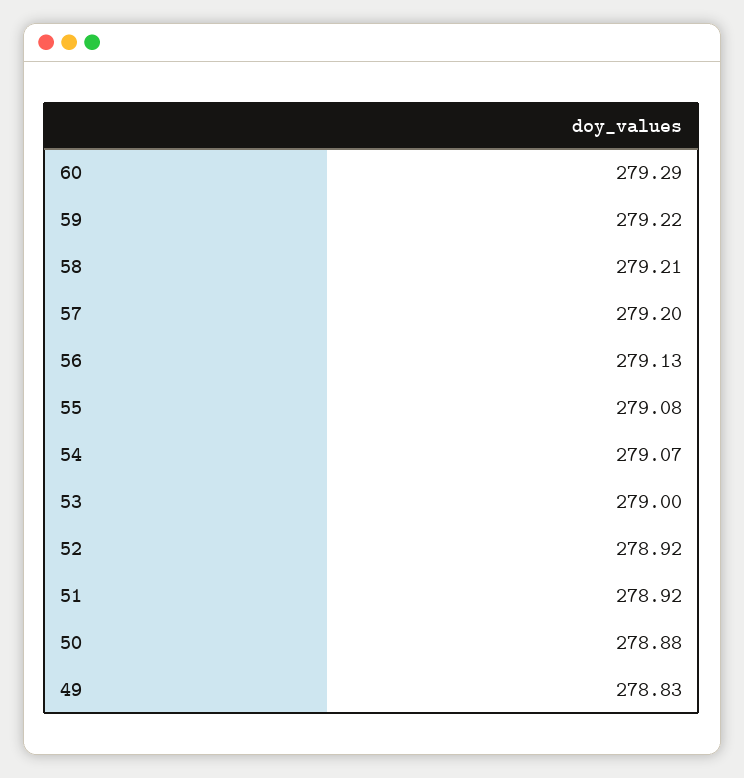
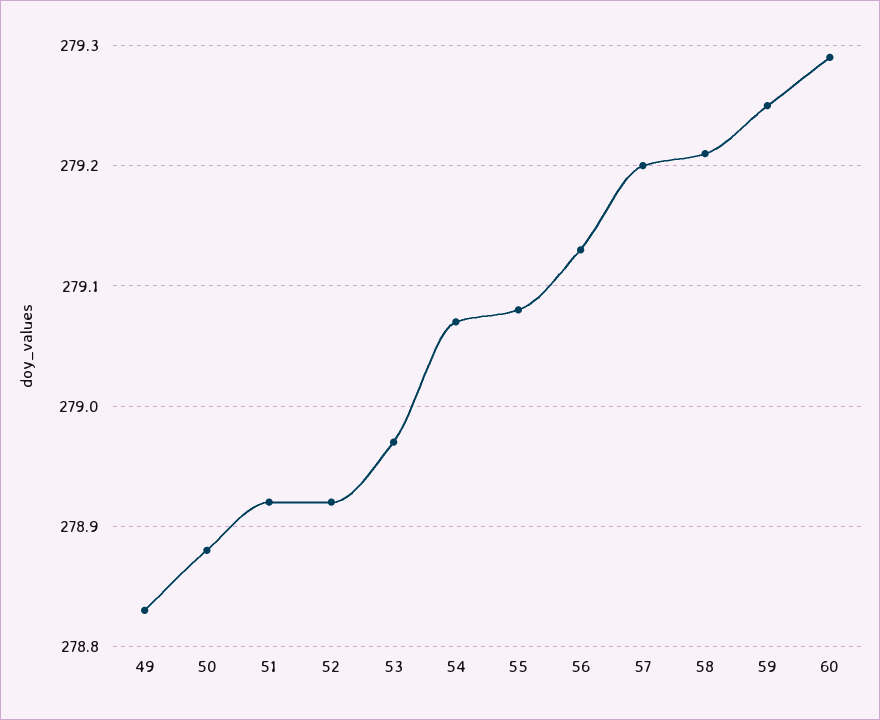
59: 279.22 -> 279.25
53: 279 -> 278.97

